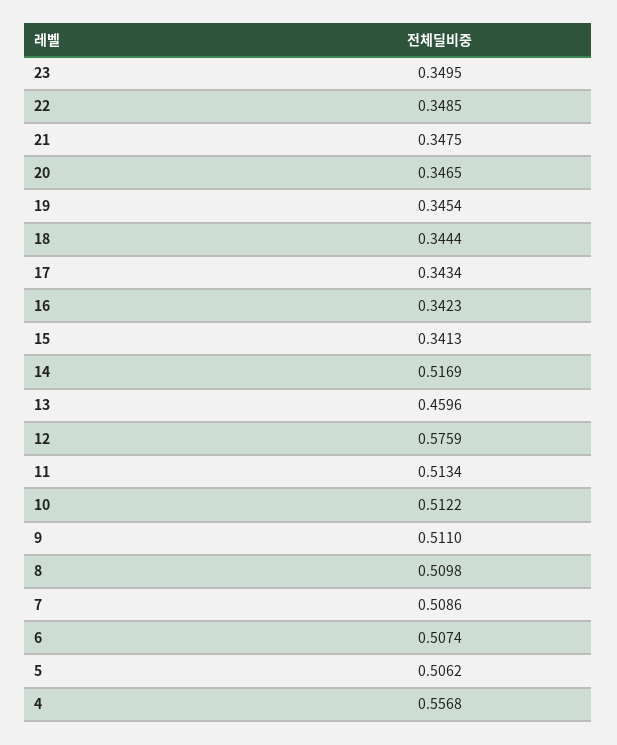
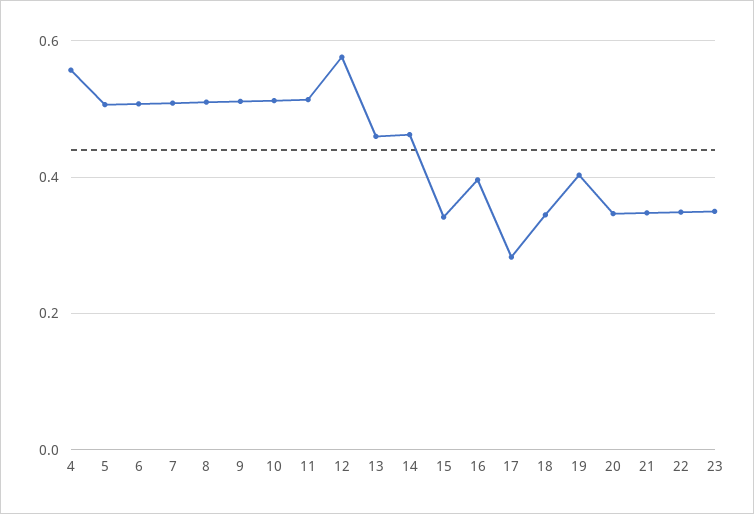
19: 0.3454 -> 0.4
17: 0.3434 -> 0.28
16: 0.3423 -> 0.4
14: 0.5169 -> 0.46

